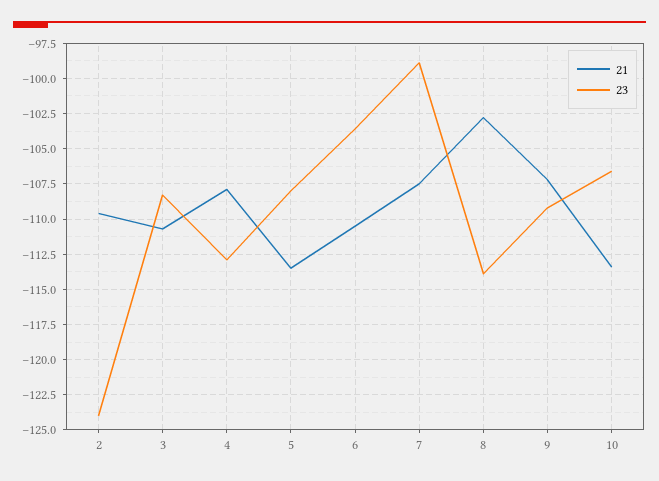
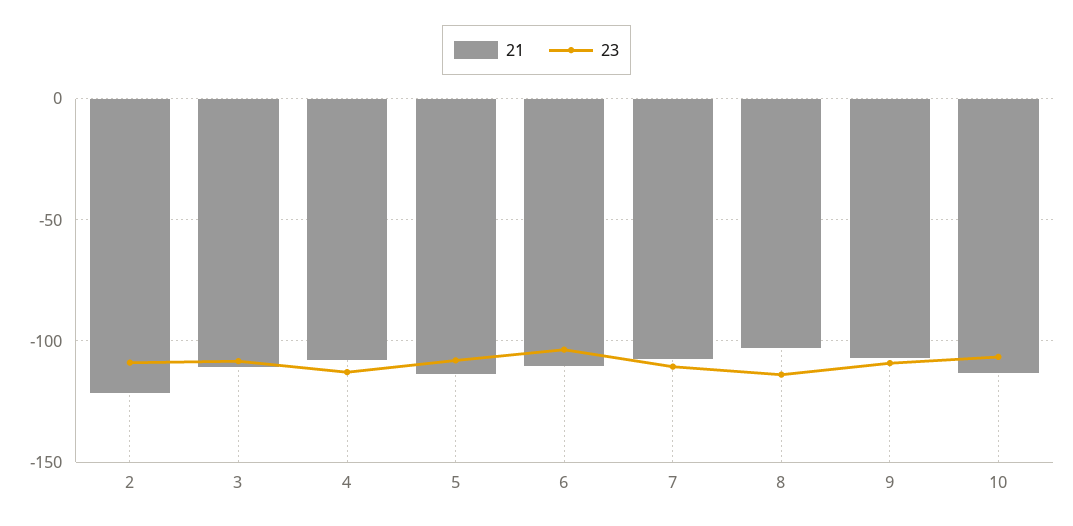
21, 2: -109.5 -> -120
23, 2: -124 -> -110
23, 7: -99 -> -110

